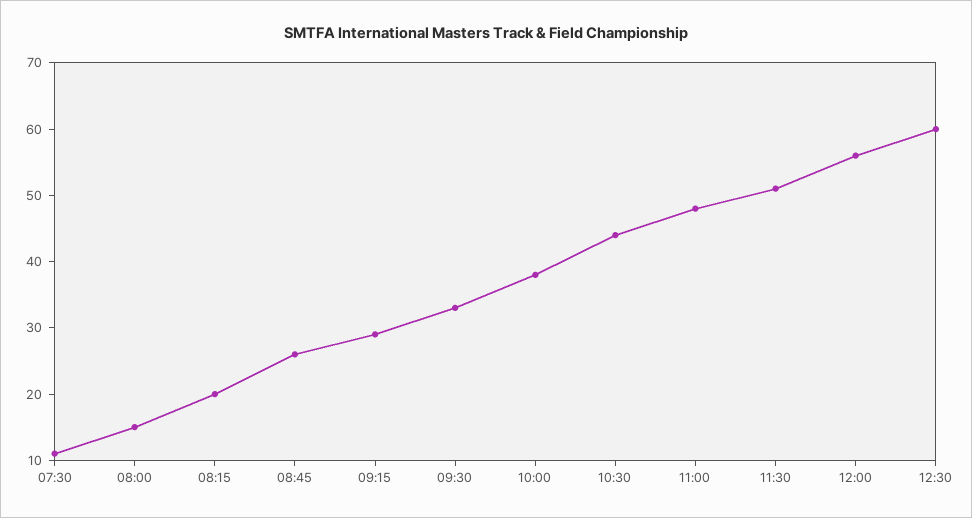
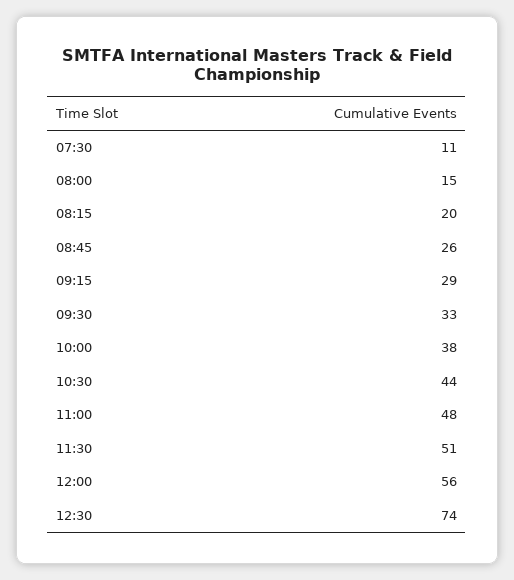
12:30: 60 -> 74

